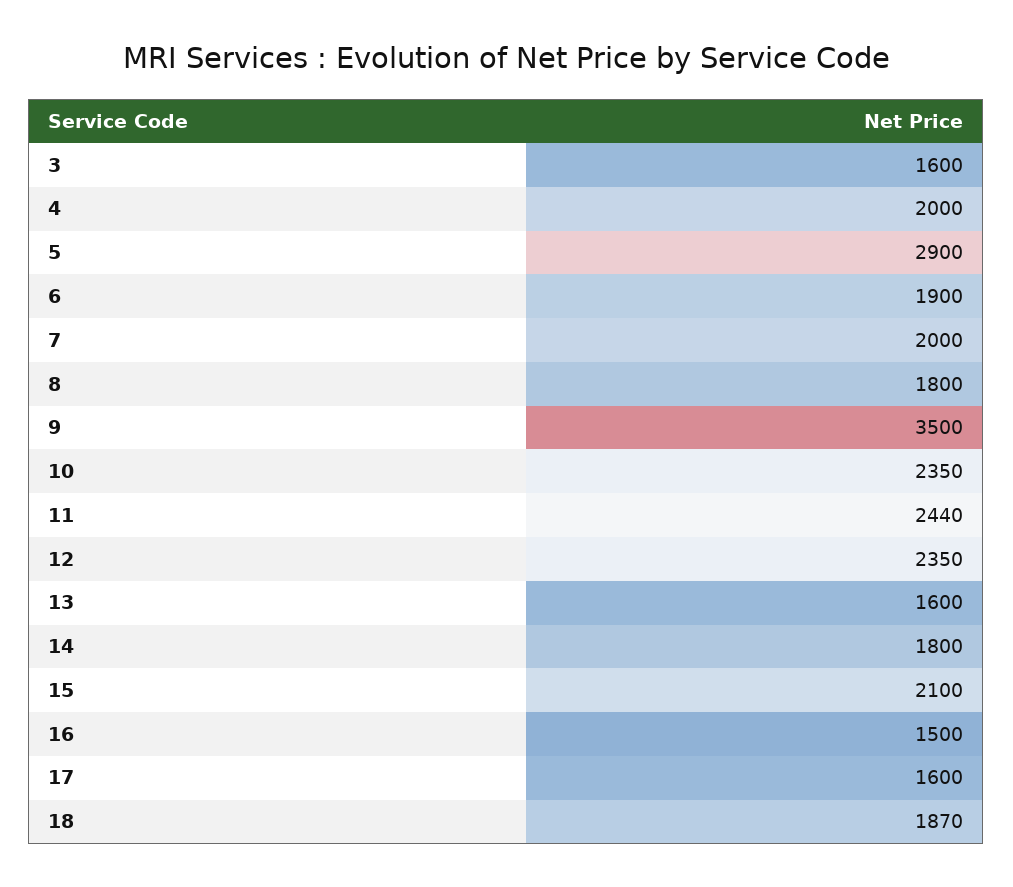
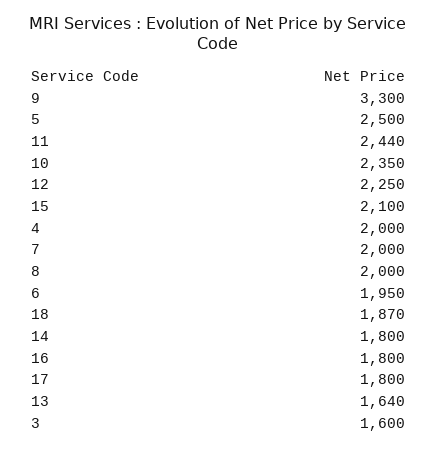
5: 2900 -> 2500
6: 1900 -> 1950
8: 1800 -> 2000
9: 3500 -> 3300
12: 2350 -> 2250
13: 1600 -> 1640
16: 1500 -> 1800
17: 1600 -> 1800

